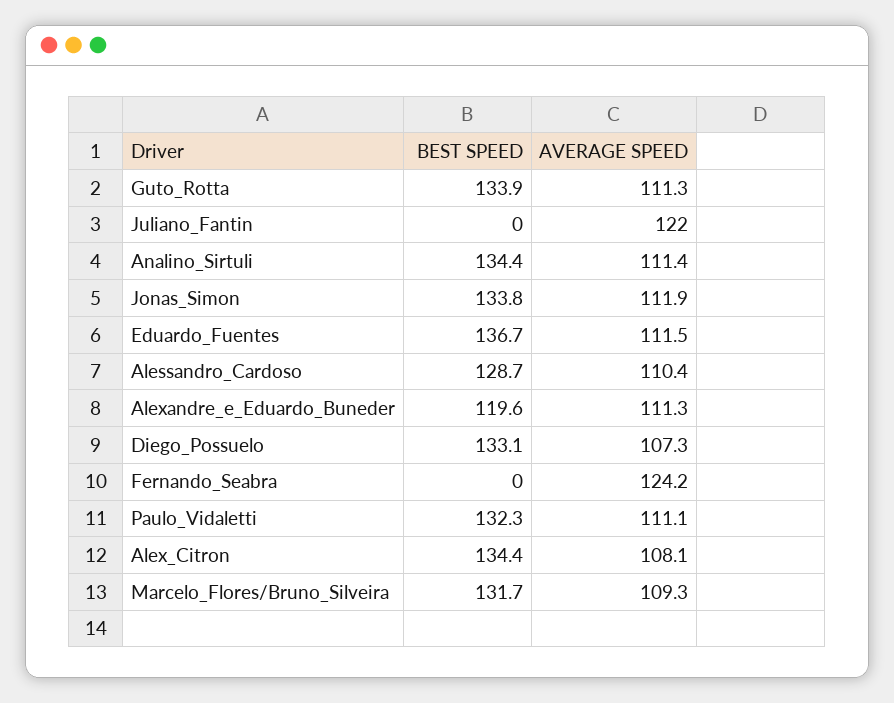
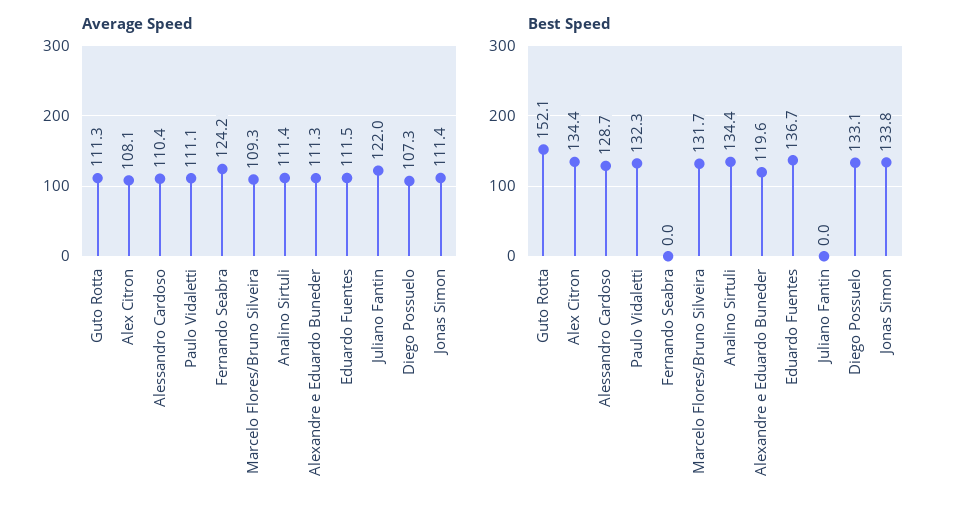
BEST SPEED, Guto_Rotta: 133.9 -> 152.1
AVERAGE SPEED, Jonas_Simon: 111.9 -> 111.4

